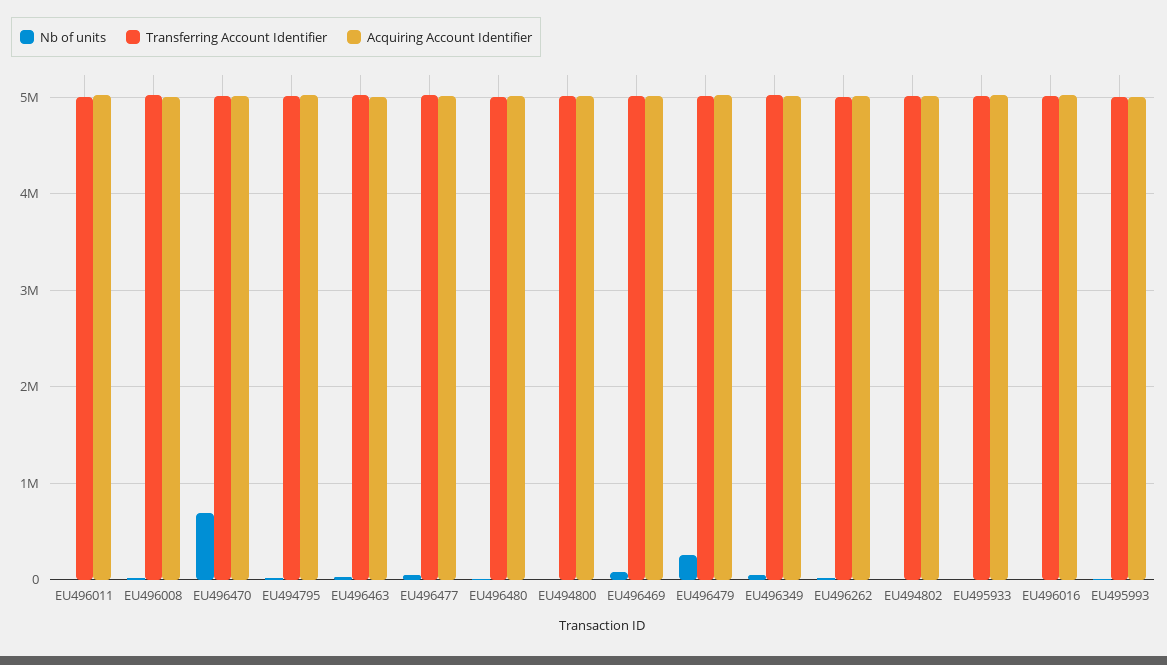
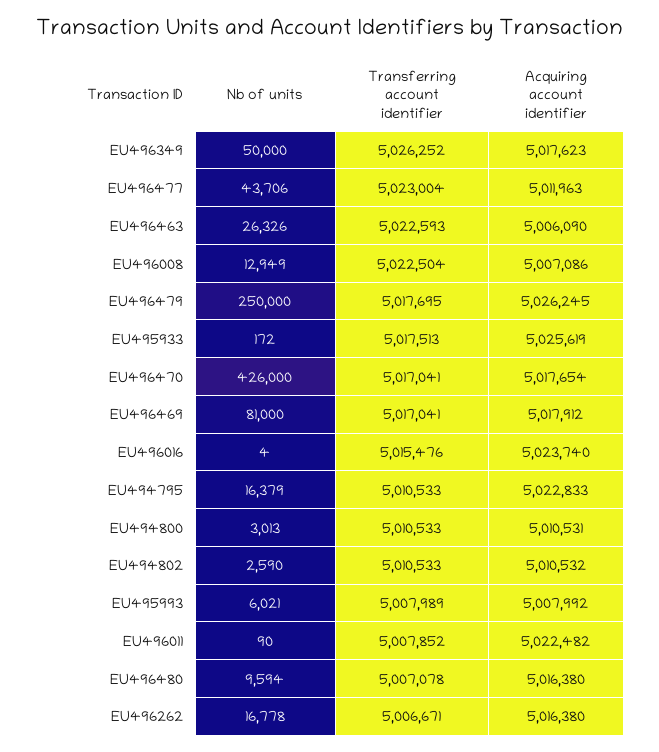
Nb of units, EU496470: 700000 -> 426000

